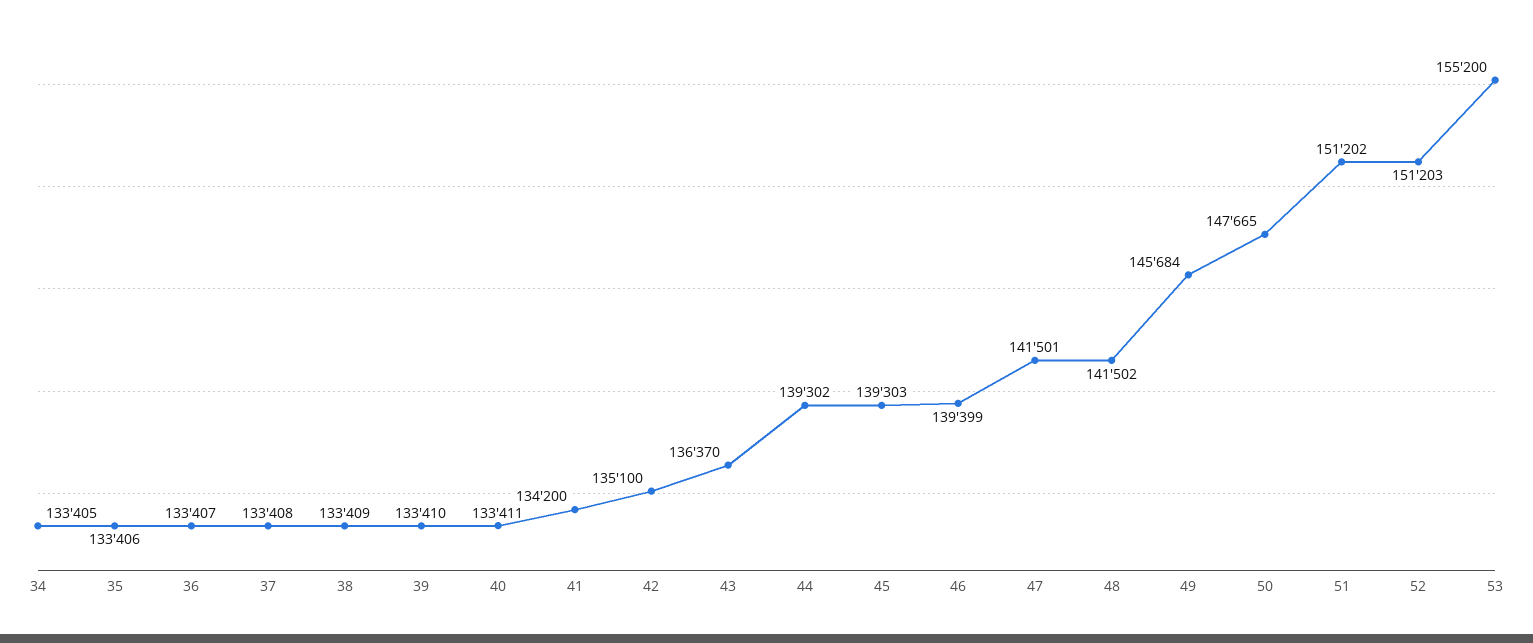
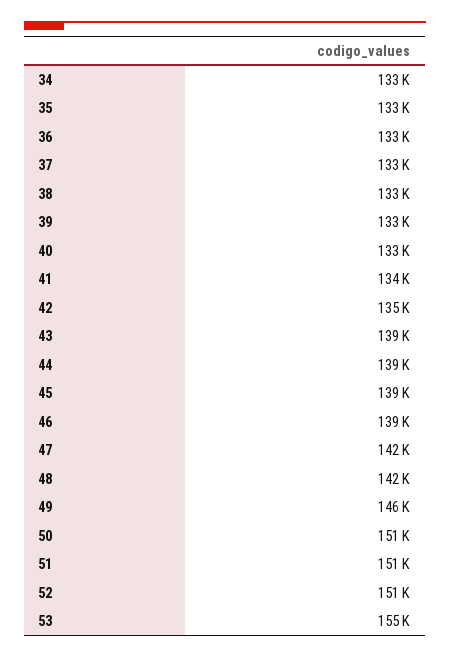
43: 136370 -> 139000
50: 147665 -> 151000

